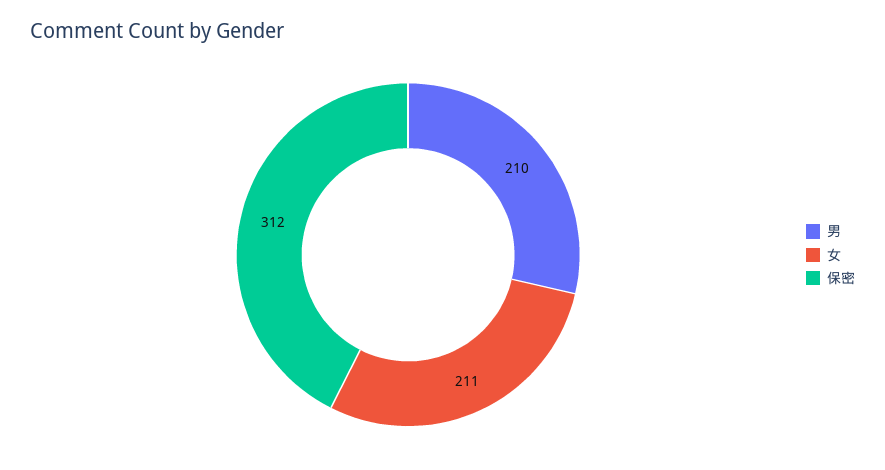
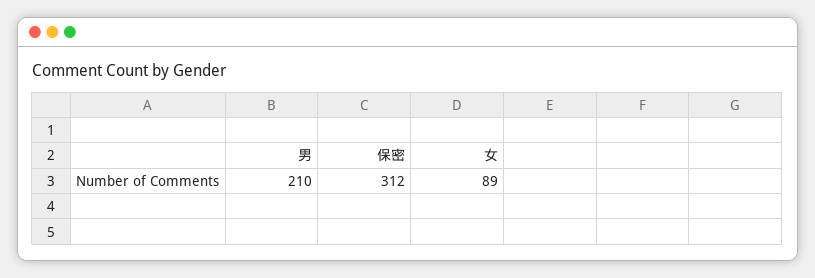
女: 211 -> 89

